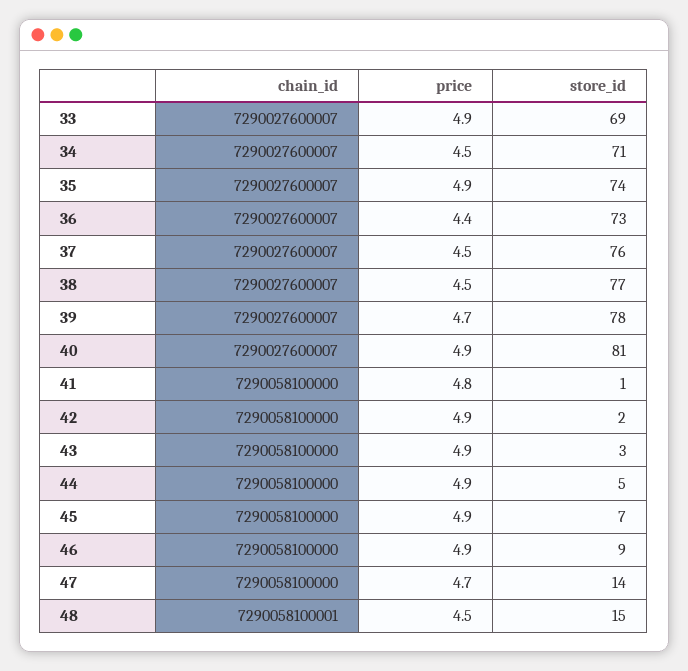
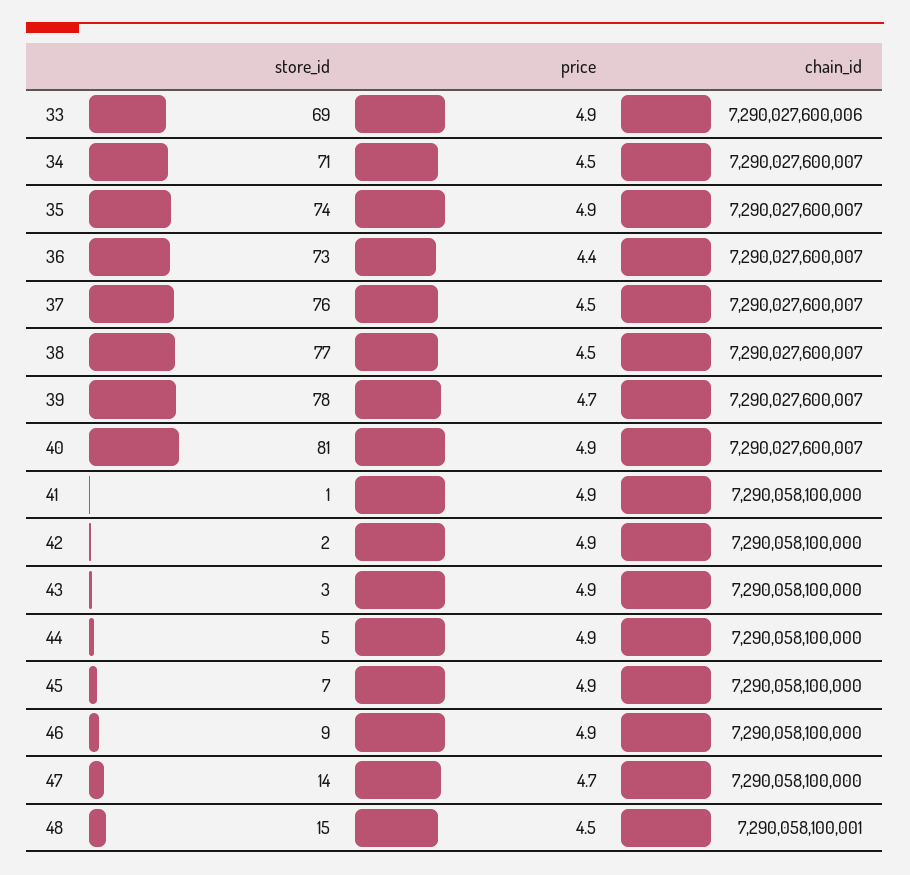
chain_id, 33: 7290027600007 -> 7290027600006
price, 41: 4.8 -> 4.9

